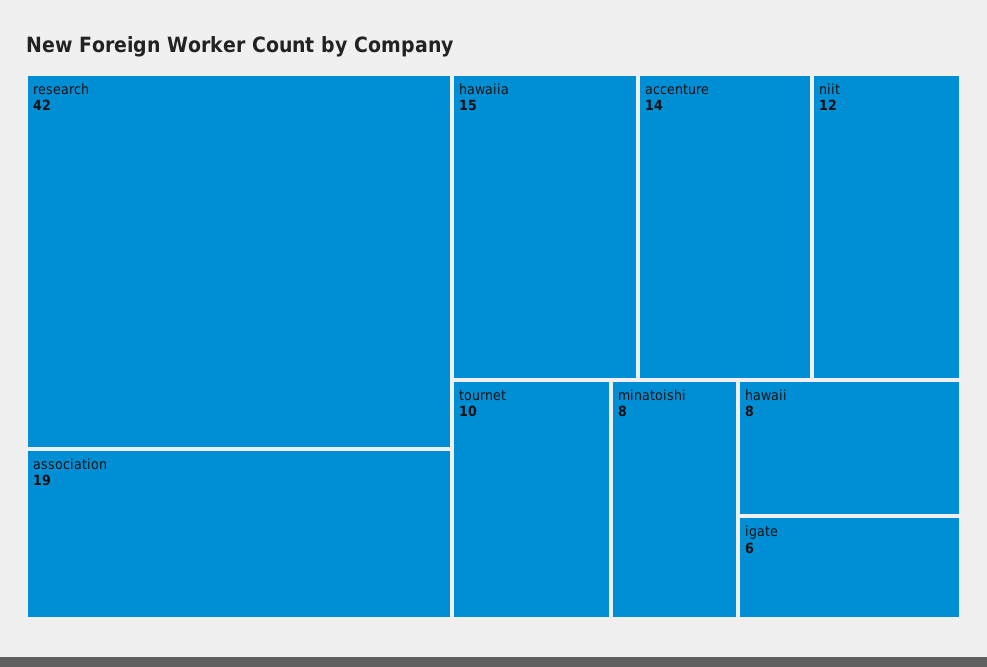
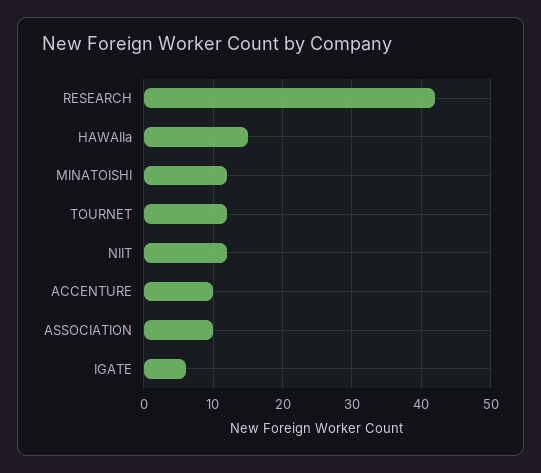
association: 19 -> 10
accenture: 14 -> 10
tournet: 10 -> 12
minatoishi: 8 -> 12
hawaii: 8 -> none

